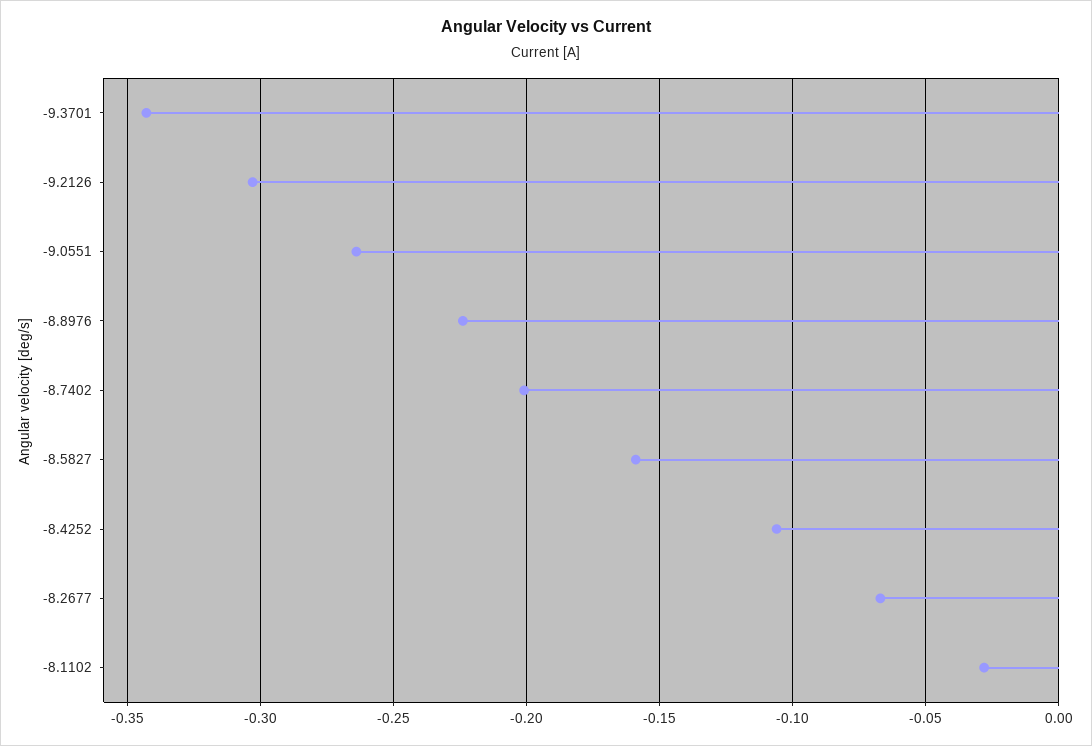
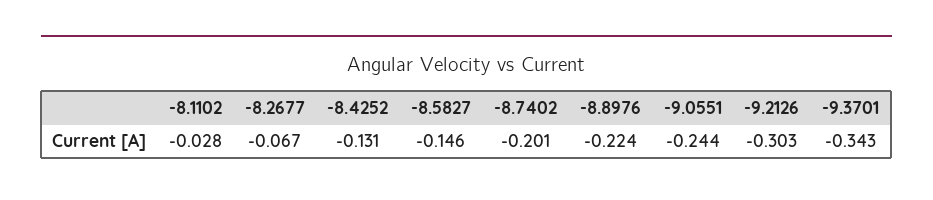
-9.0551: -0.265 -> -0.244
-8.5827: -0.16 -> -0.146
-8.4252: -0.105 -> -0.131

